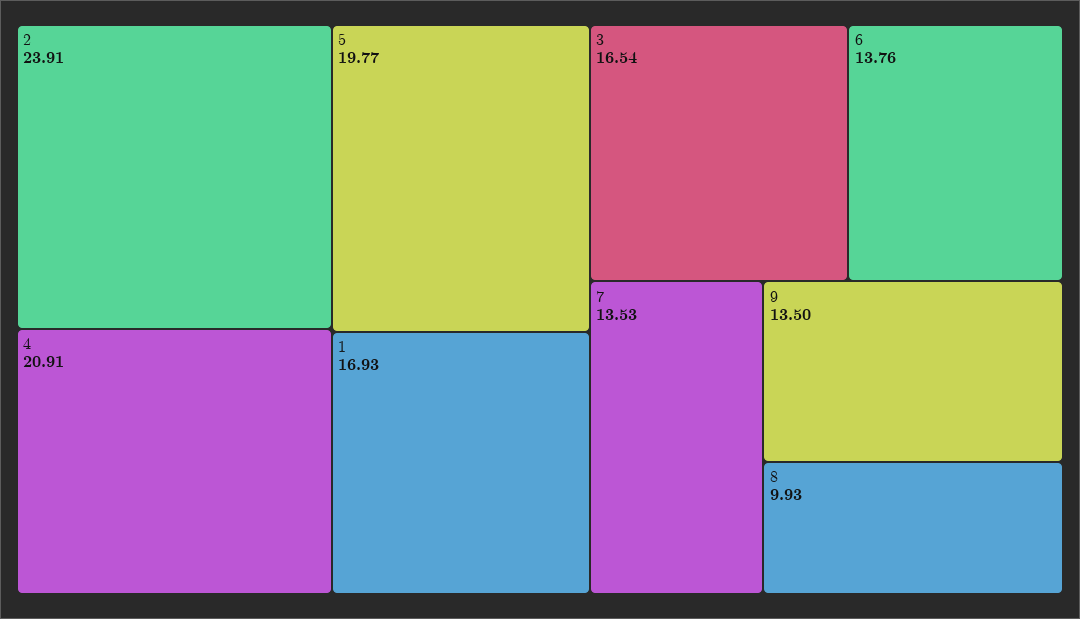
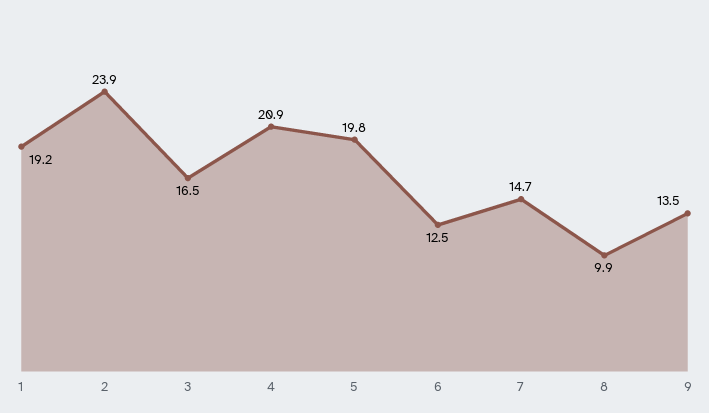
1: 16.93 -> 19.2
6: 13.76 -> 12.5
7: 13.53 -> 14.7

